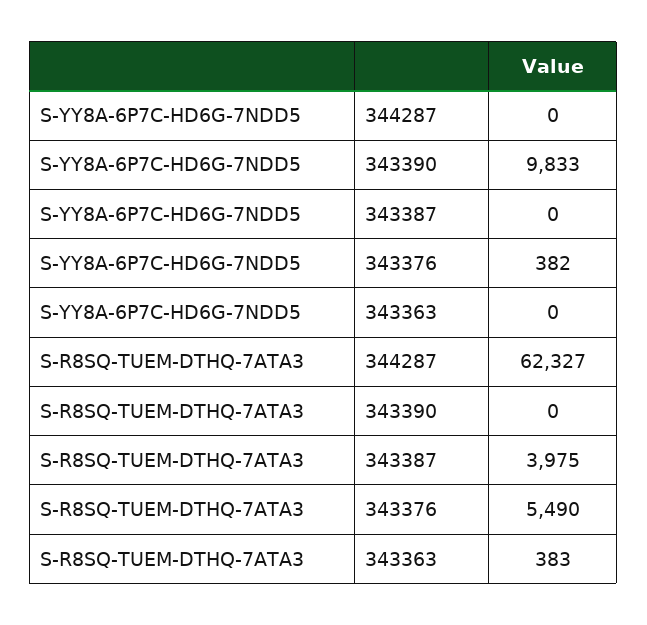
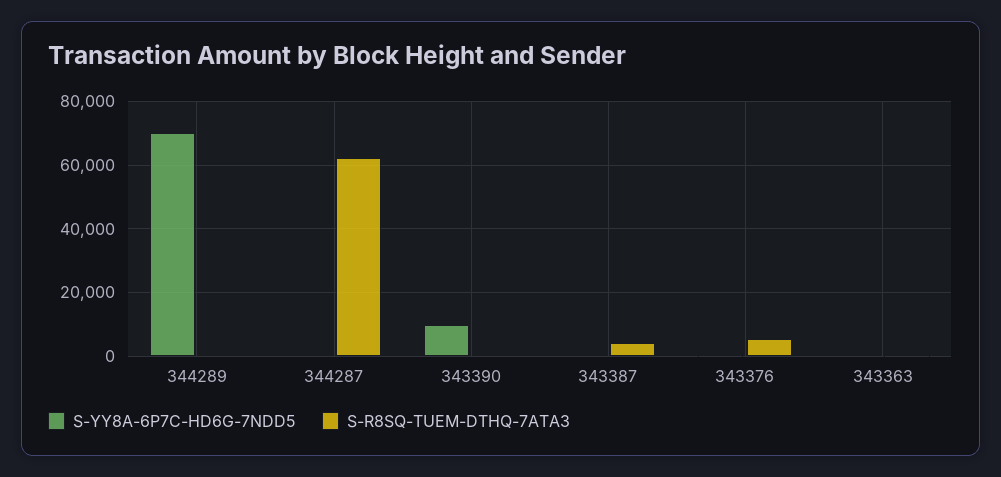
S-YY8A-6P7C-HD6G-7NDD5, 344289: none -> 70000
S-R8SQ-TUEM-DTHQ-7ATA3, 344289: none -> 0

